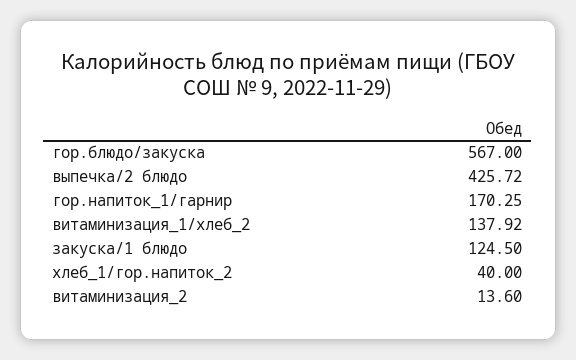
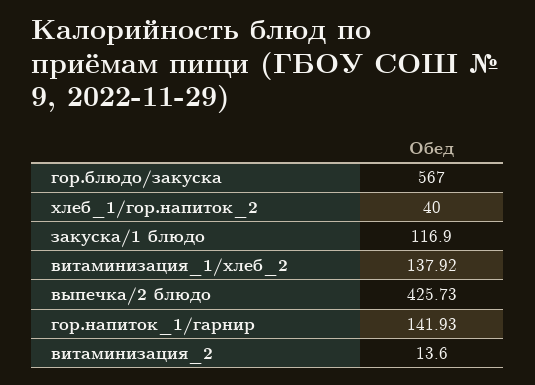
выпечка/2 блюдо: 425.72 -> 425.73
гор.напиток_1/гарнир: 170.25 -> 141.93
закуска/1 блюдо: 124.5 -> 116.9

